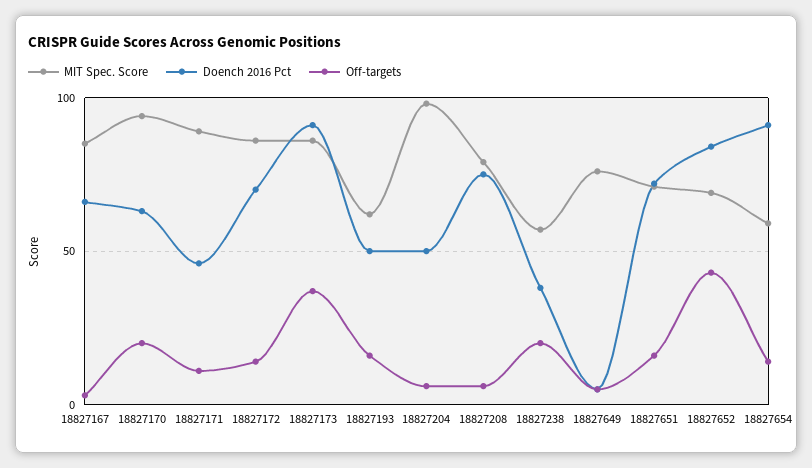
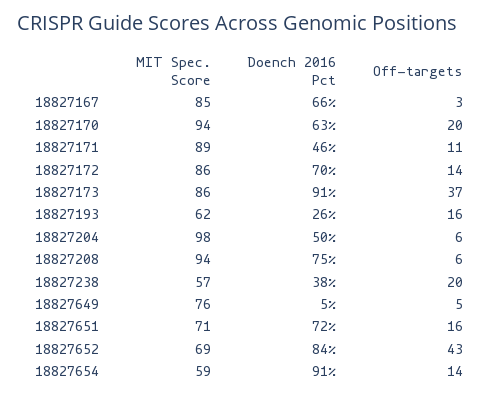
Doench 2016 Pct, 18827193: 50 -> 26
MIT Spec. Score, 18827208: 80 -> 94

